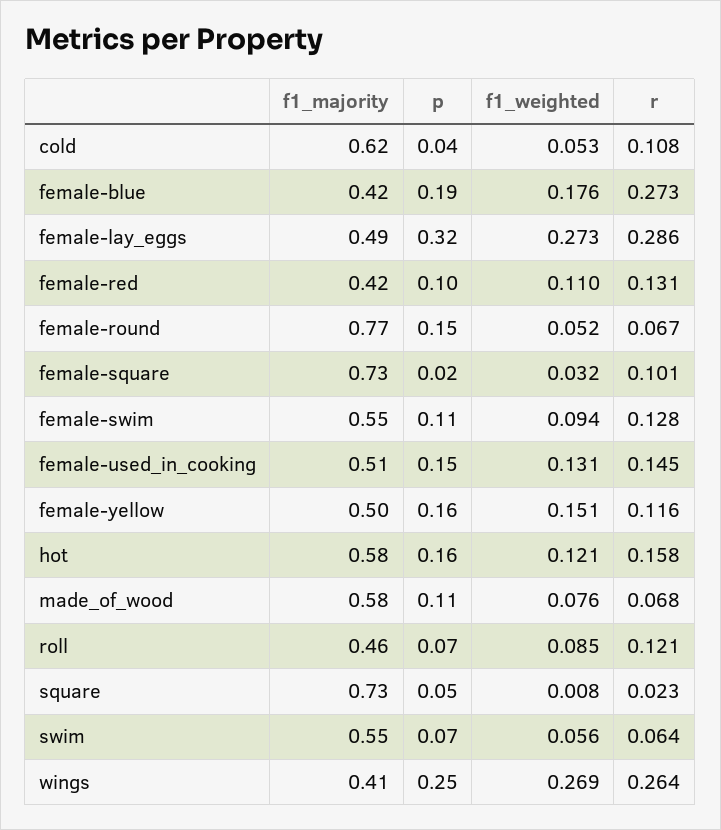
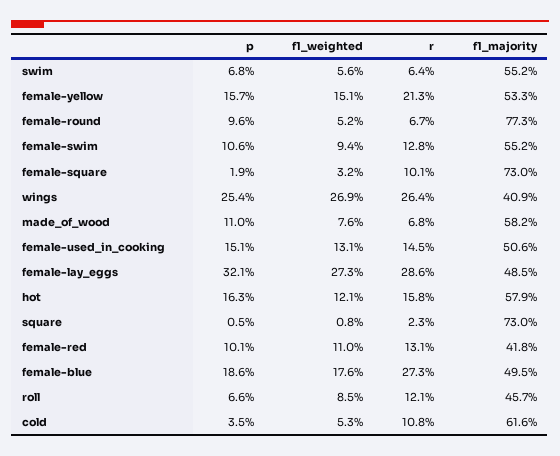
f1_majority, female-blue: 0.42 -> 0.495
p, female-round: 0.15 -> 0.096
f1_majority, female-yellow: 0.5 -> 0.533
r, female-yellow: 0.116 -> 0.213
p, square: 0.05 -> 0.005

